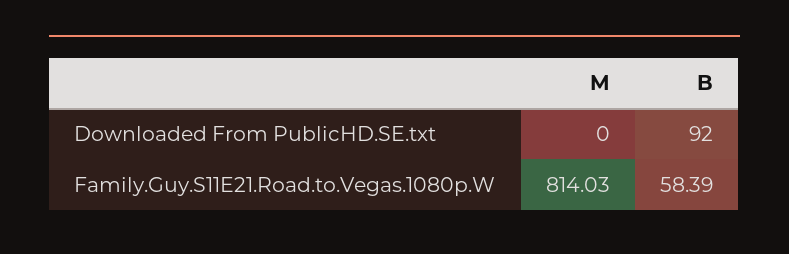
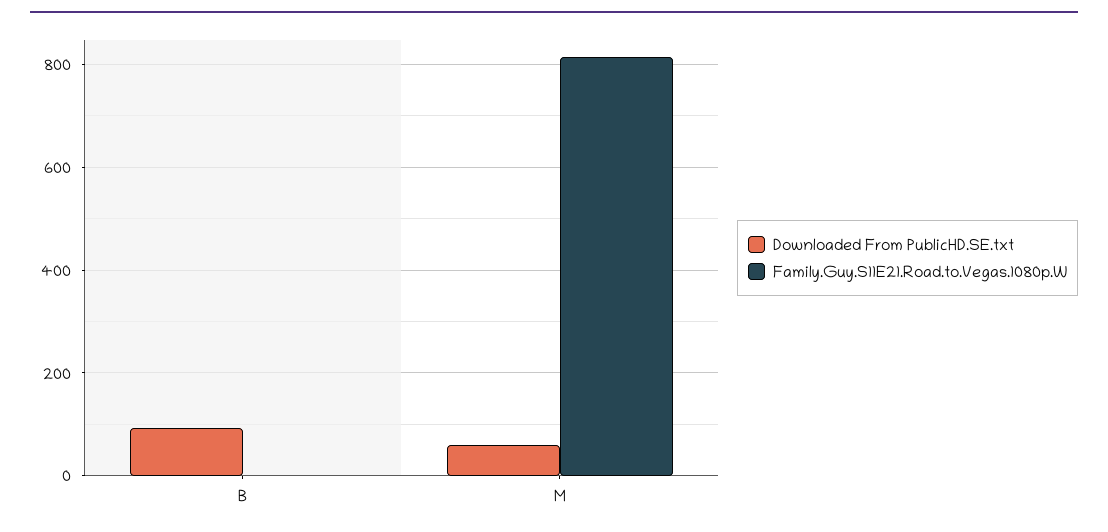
Downloaded From PublicHD.SE.txt, M: 0 -> 60
Family.Guy.S11E21.Road.to.Vegas.1080p.W, B: 58.39 -> 0

